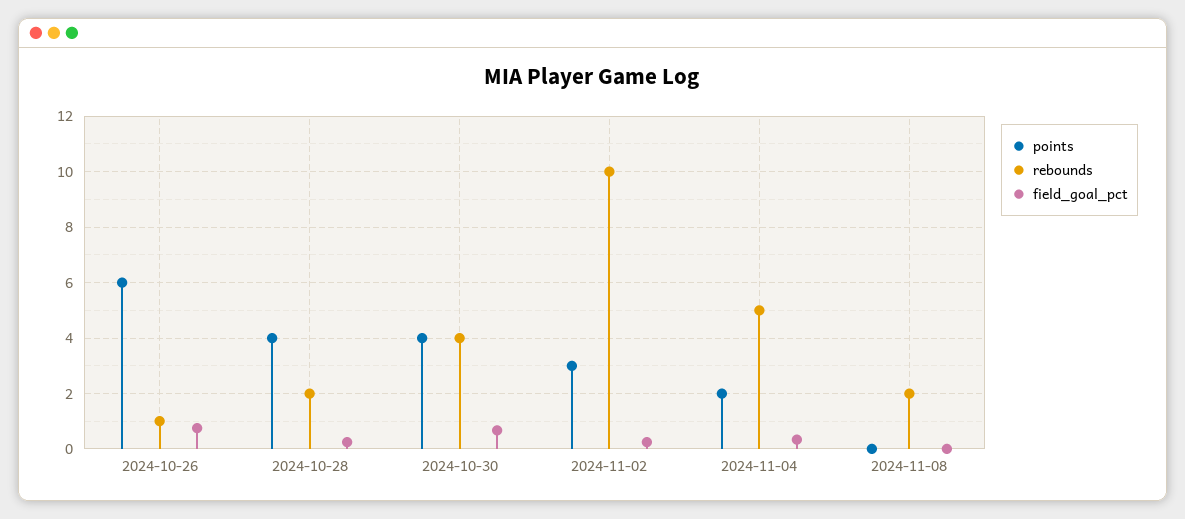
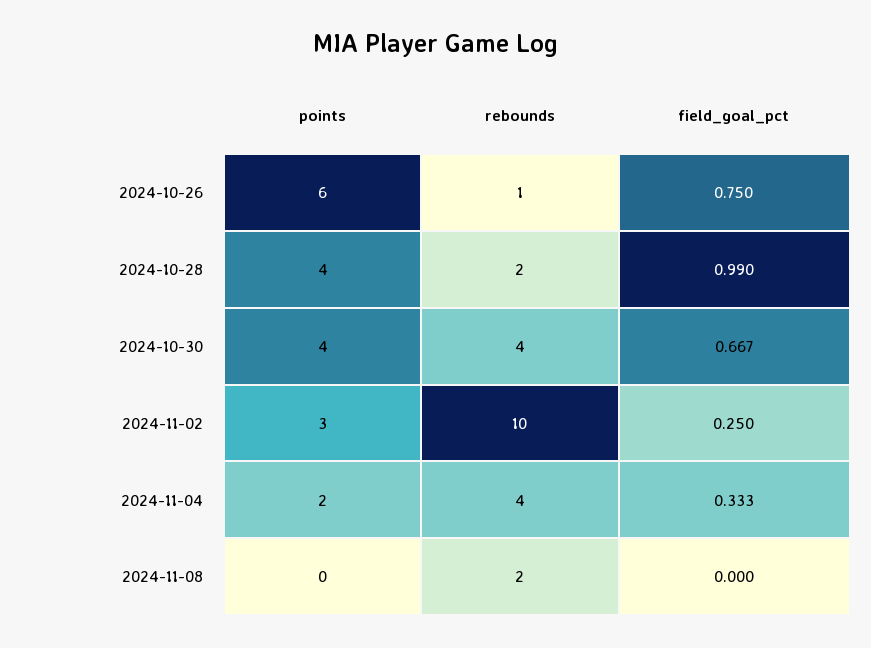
field_goal_pct, 2024-10-28: 0.25 -> 0.99
rebounds, 2024-11-04: 5 -> 4

